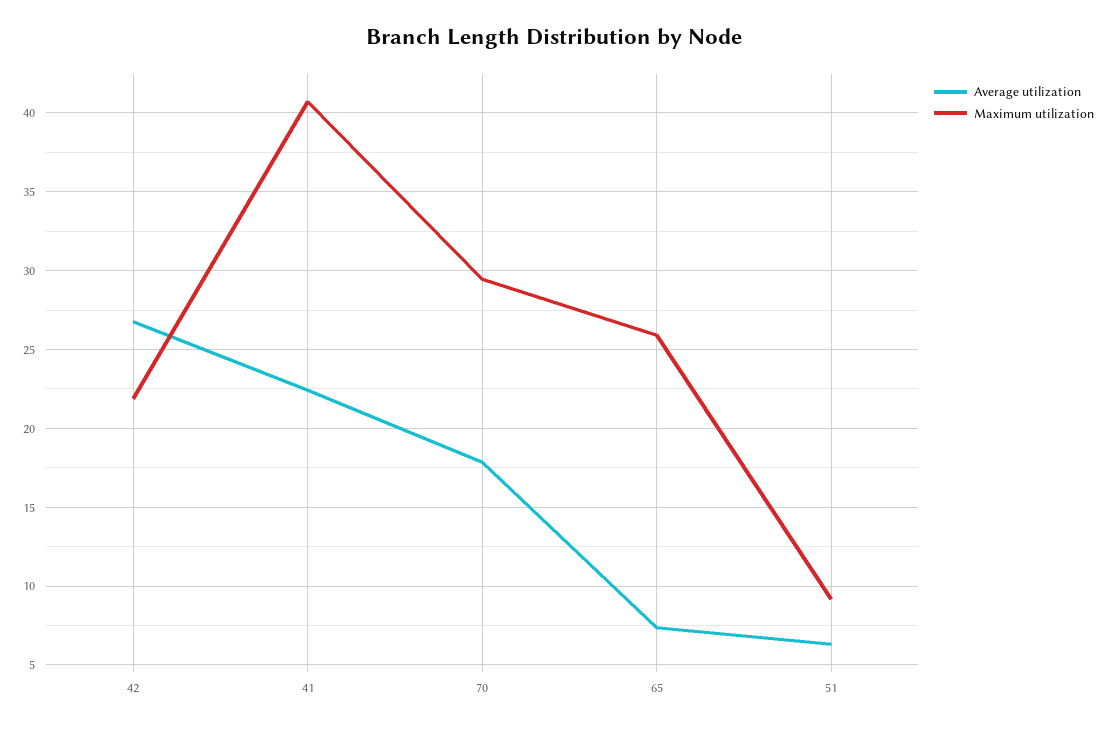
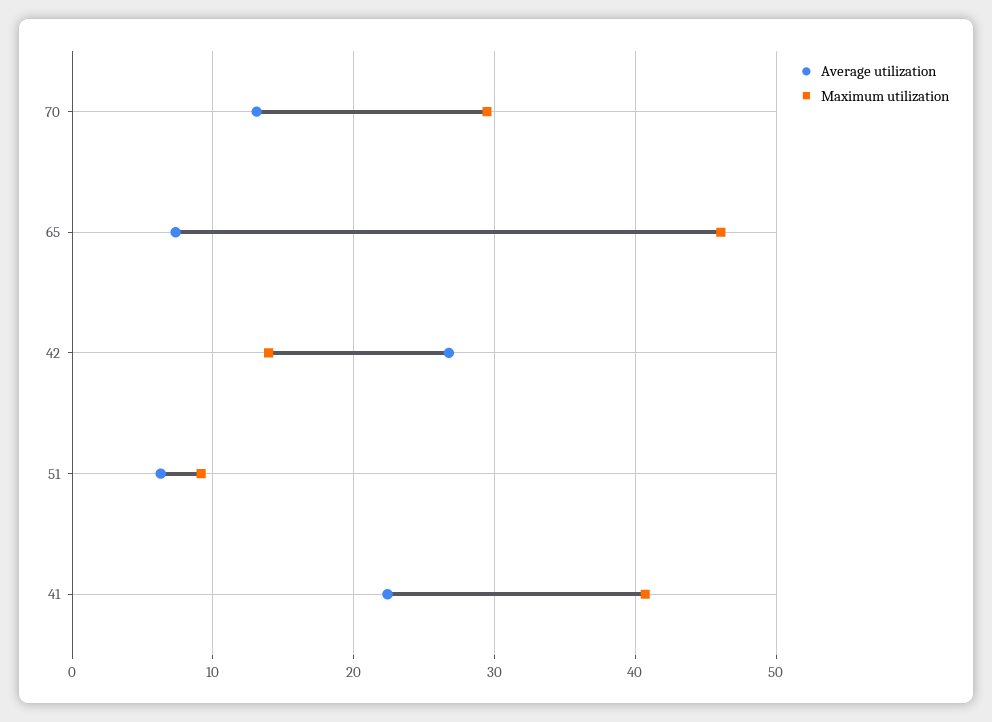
Maximum utilization, 42: 22 -> 14
Average utilization, 70: 18 -> 13
Maximum utilization, 65: 26 -> 46

